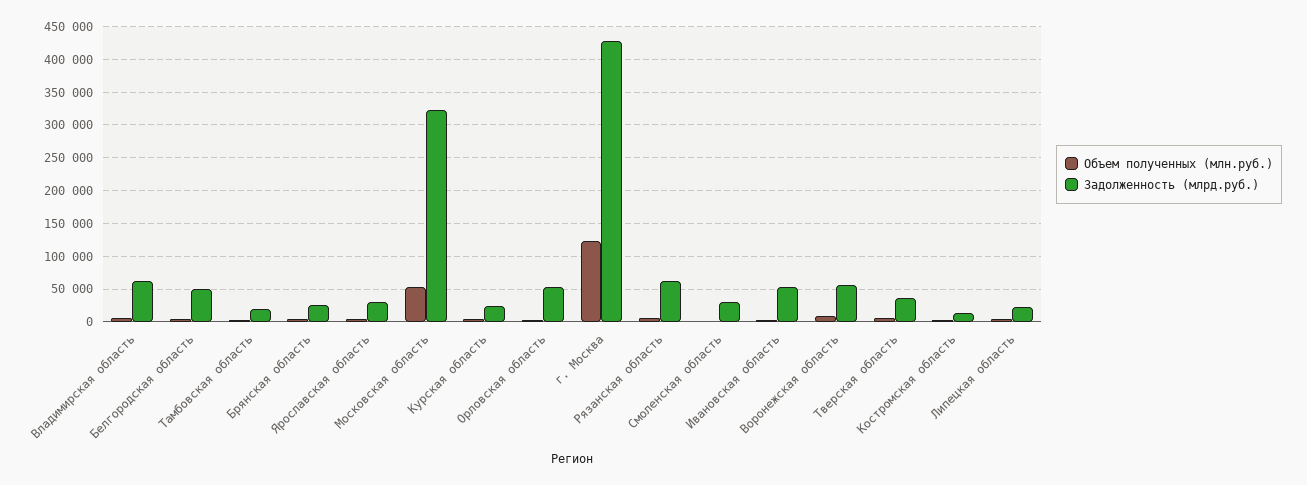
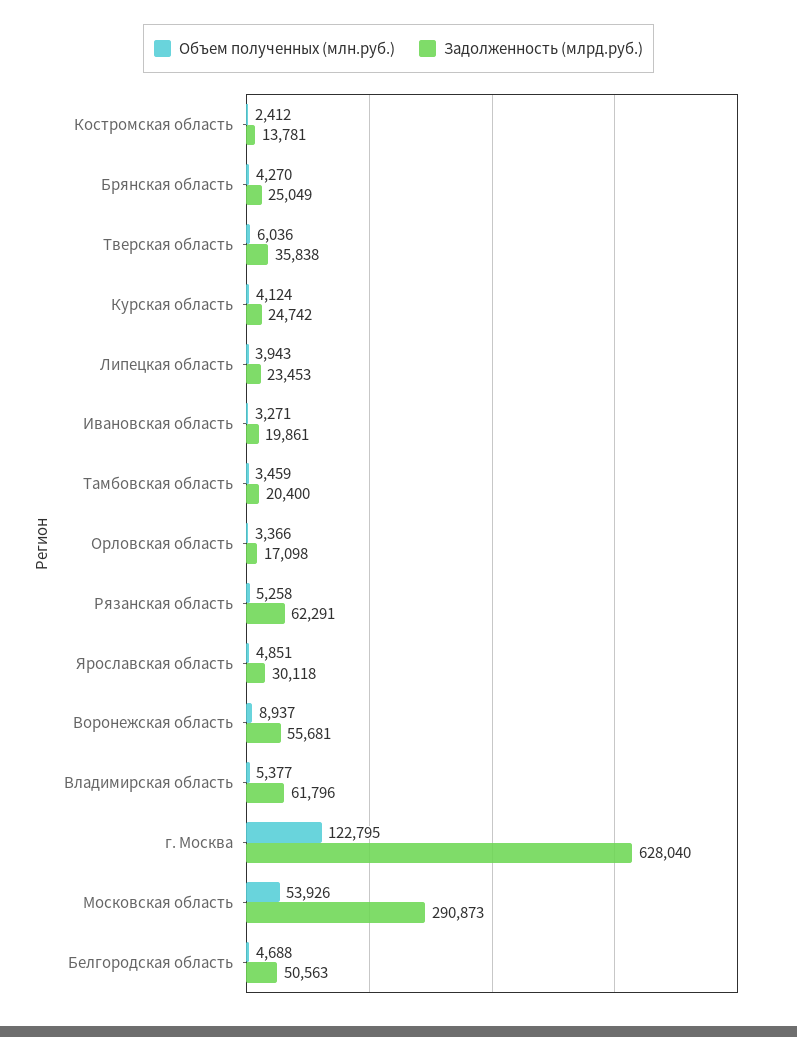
Задолженность (млрд.руб.), Московская область: 320000 -> 290873
Задолженность (млрд.руб.), Орловская область: 50000 -> 17098
Задолженность (млрд.руб.), г. Москва: 430000 -> 628040
Объем полученных (млн.руб.), Смоленская область: 0 -> none
Задолженность (млрд.руб.), Смоленская область: 30000 -> none
Задолженность (млрд.руб.), Ивановская область: 50000 -> 19861

